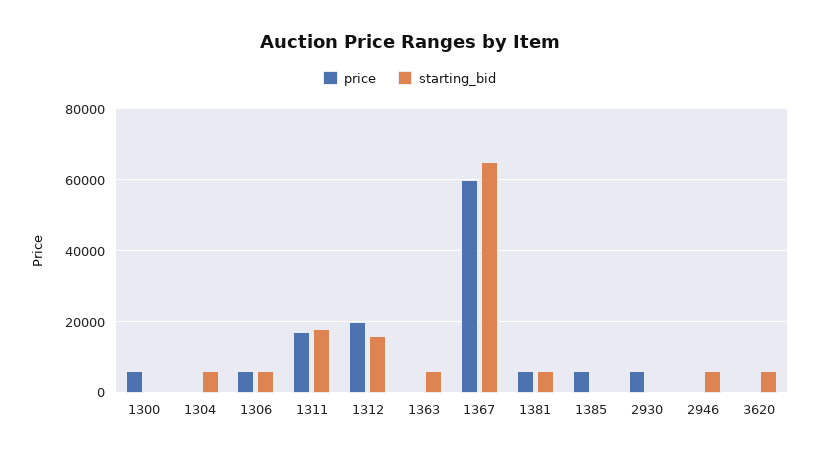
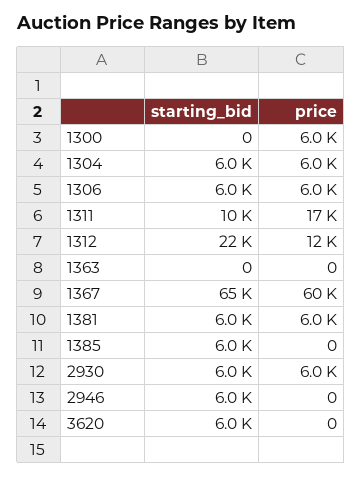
price, 1304: 0 -> 6000
starting_bid, 1311: 18000 -> 10000
price, 1312: 20000 -> 12000
starting_bid, 1312: 16000 -> 22000
starting_bid, 1363: 6000 -> 0
price, 1385: 6000 -> 0
starting_bid, 1385: 0 -> 6000
starting_bid, 2930: 0 -> 6000

